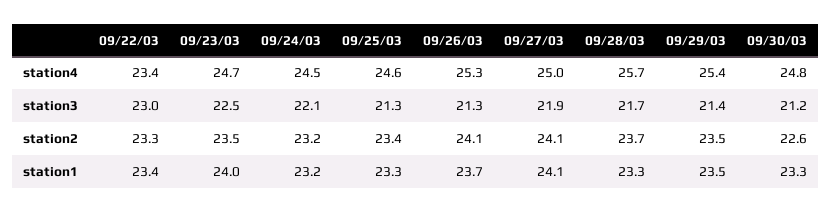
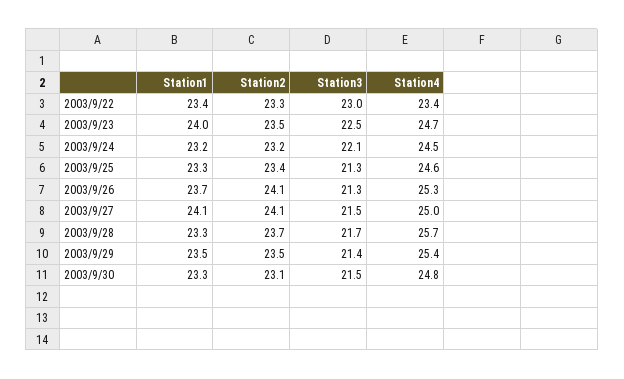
09/27/03, station3: 21.9 -> 21.5
09/30/03, station3: 21.2 -> 21.5
09/30/03, station2: 22.6 -> 23.1

